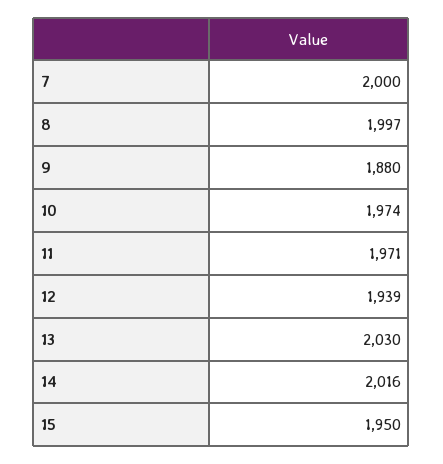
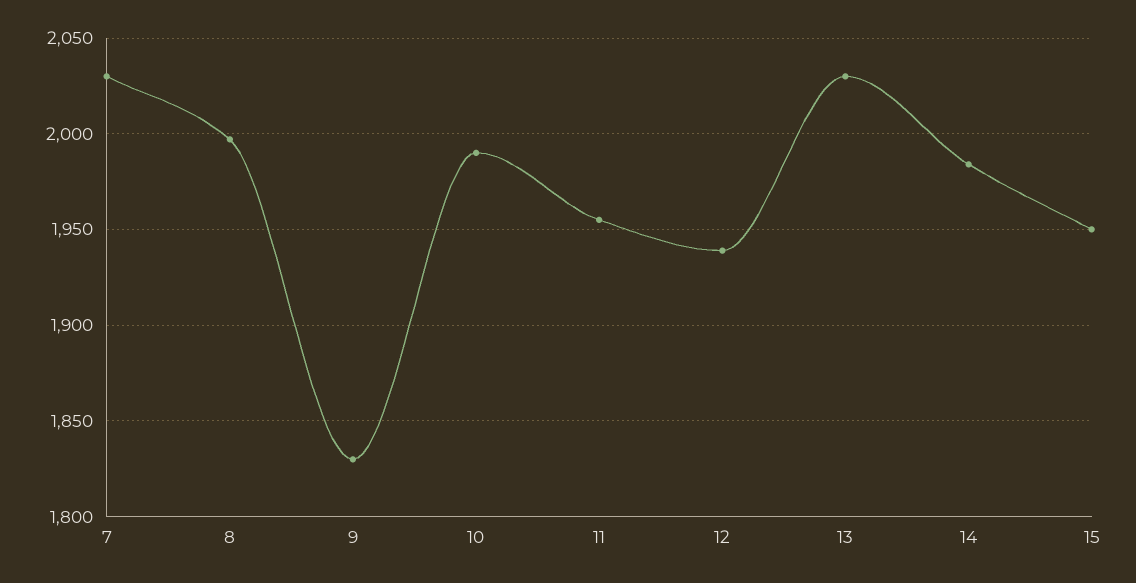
7: 2000 -> 2030
9: 1880 -> 1830
10: 1974 -> 1990
11: 1971 -> 1955
14: 2016 -> 1985

